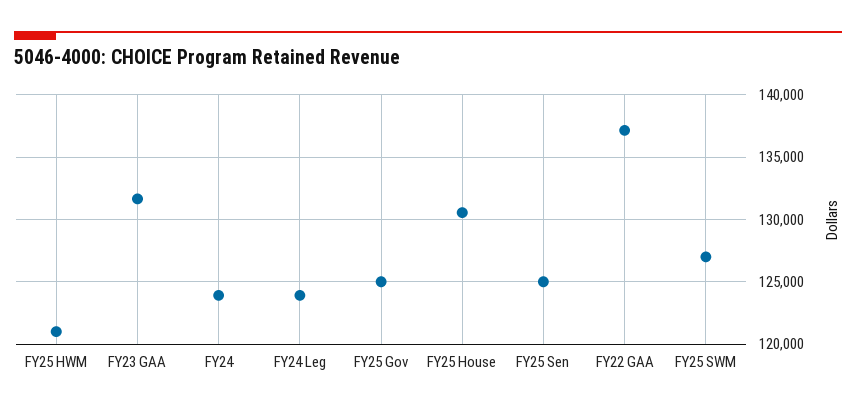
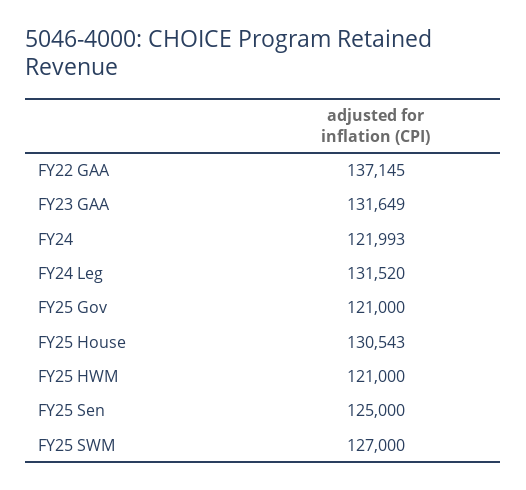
FY24: 124000 -> 121993
FY24 Leg: 124000 -> 131520
FY25 Gov: 125000 -> 121000

